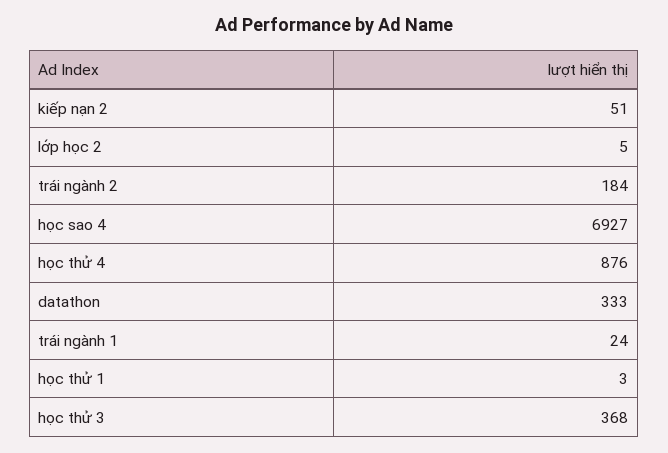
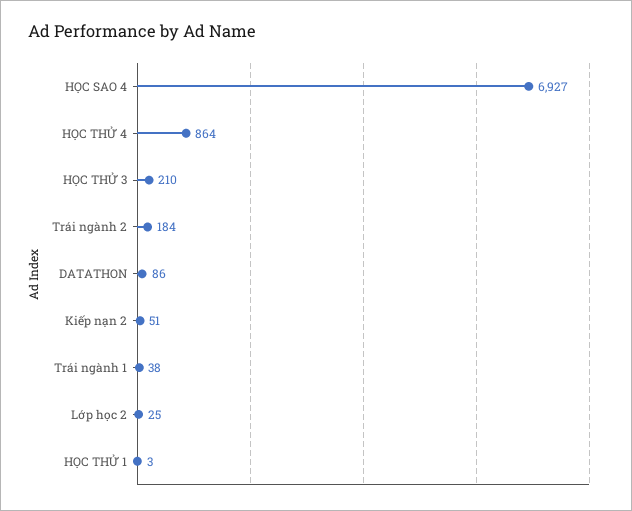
lớp học 2: 5 -> 25
học thử 4: 876 -> 864
datathon: 333 -> 86
trái ngành 1: 24 -> 38
học thử 3: 368 -> 210

